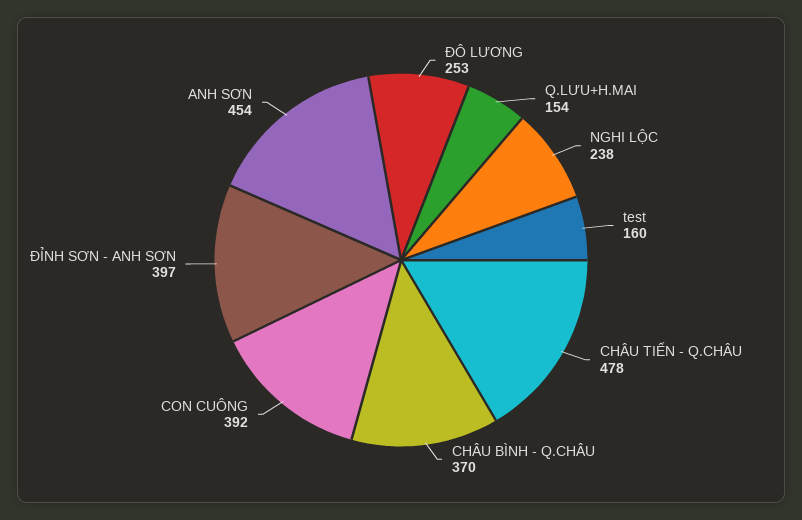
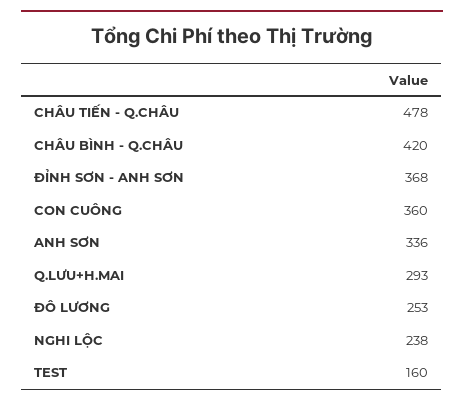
Q.LƯU+H.MAI: 154 -> 293
CHÂU BÌNH - Q.CHÂU: 370 -> 420
CON CUÔNG: 392 -> 360
ĐỈNH SƠN - ANH SƠN: 397 -> 368
ANH SƠN: 454 -> 336

